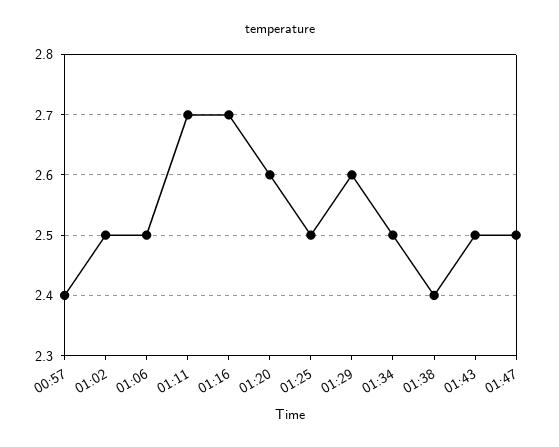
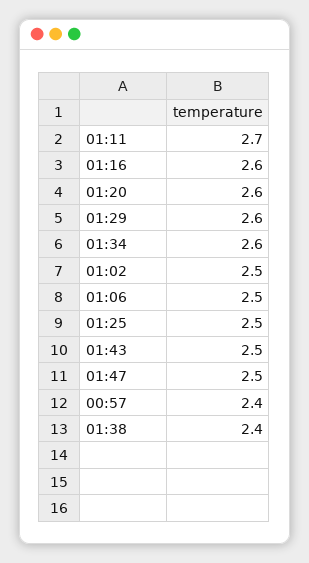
01:16: 2.7 -> 2.6
01:34: 2.5 -> 2.6

